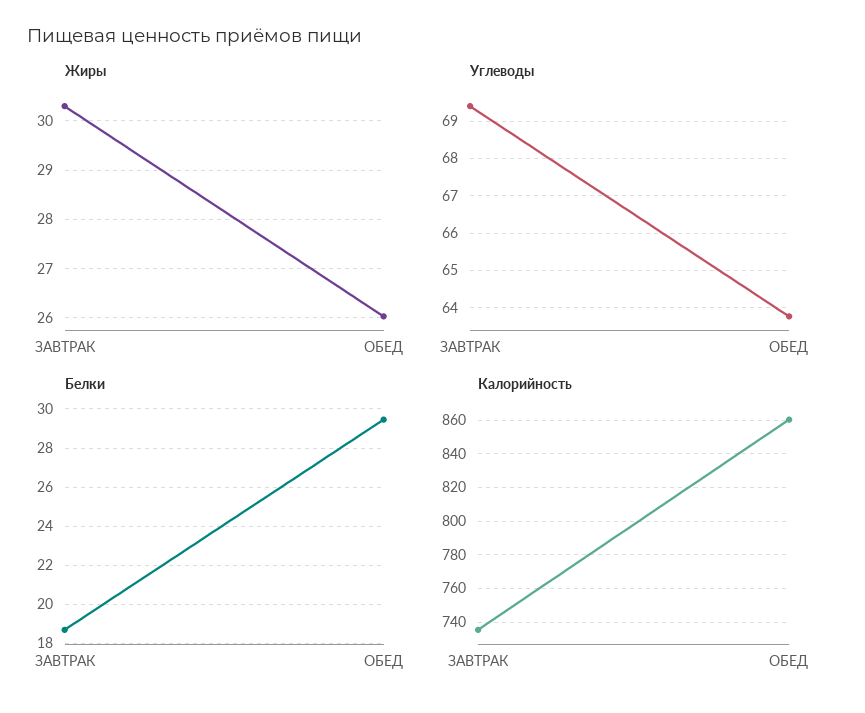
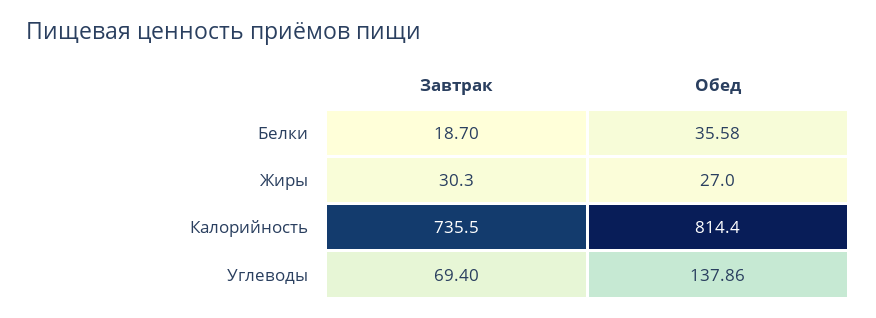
Жиры, ОБЕД: 26 -> 27
Углеводы, ОБЕД: 63.8 -> 137.86
Белки, ОБЕД: 29.5 -> 35.58
Калорийность, ОБЕД: 860 -> 814.4

